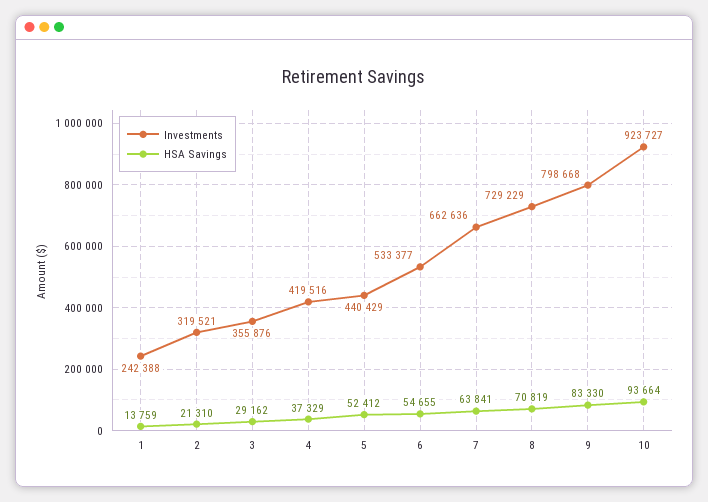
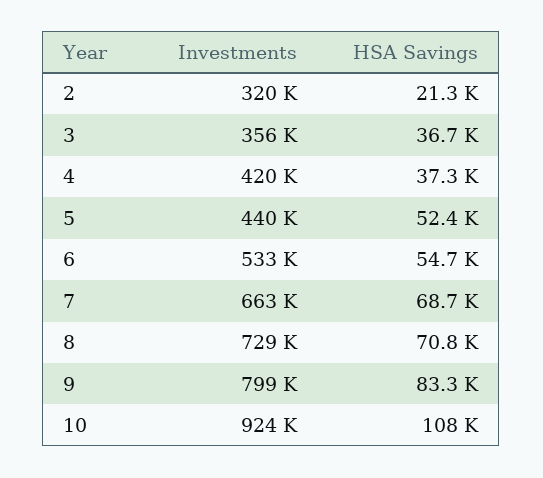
Investments, 1: 242388 -> none
HSA Savings, 1: 13759 -> none
HSA Savings, 3: 29162 -> 36700
HSA Savings, 7: 63841 -> 68700
HSA Savings, 10: 93664 -> 108000

